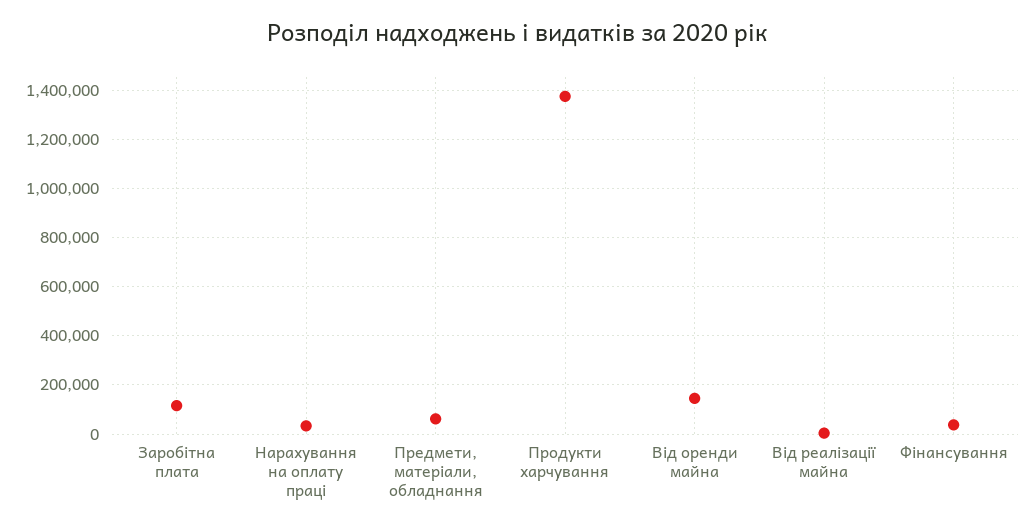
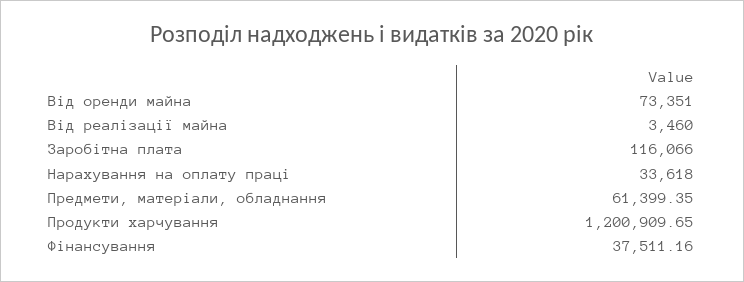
Продукти харчування: 1375000 -> 1200909.65
Від оренди майна: 150000 -> 73351

